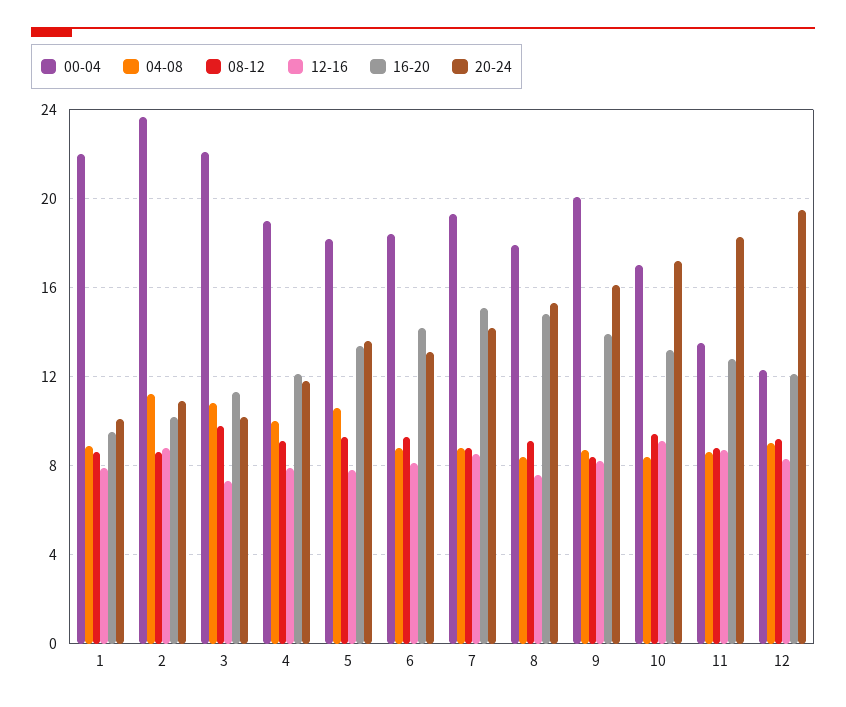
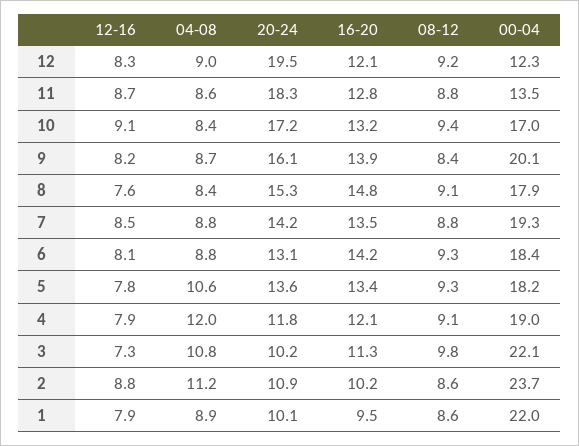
04-08, 4: 10 -> 12
16-20, 7: 15 -> 13.5

